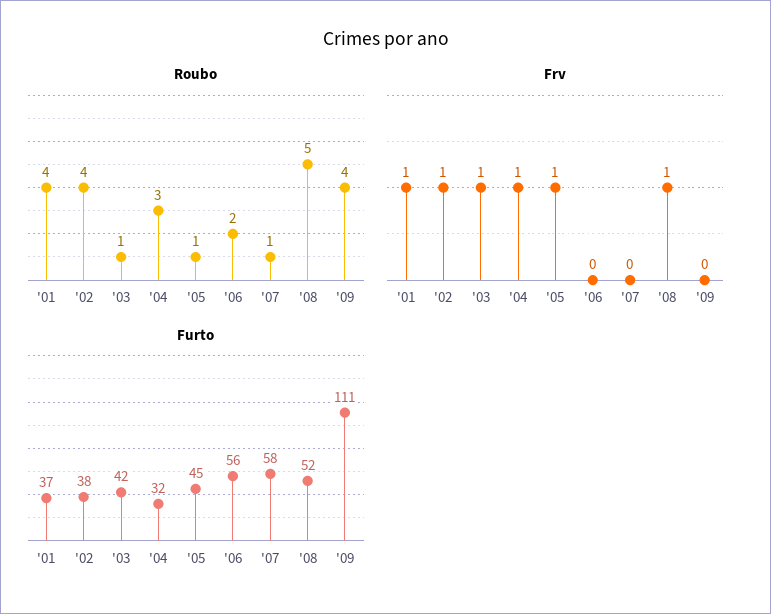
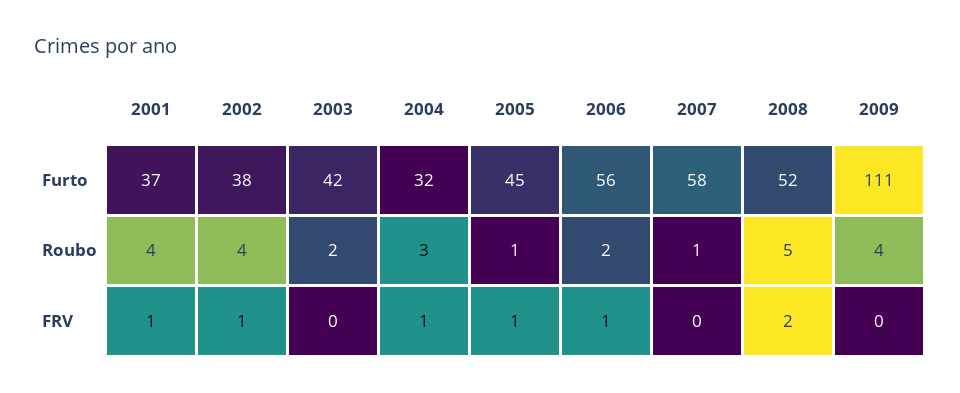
Roubo, '03: 1 -> 2
Frv, '03: 1 -> 0
Frv, '06: 0 -> 1
Frv, '08: 1 -> 2

